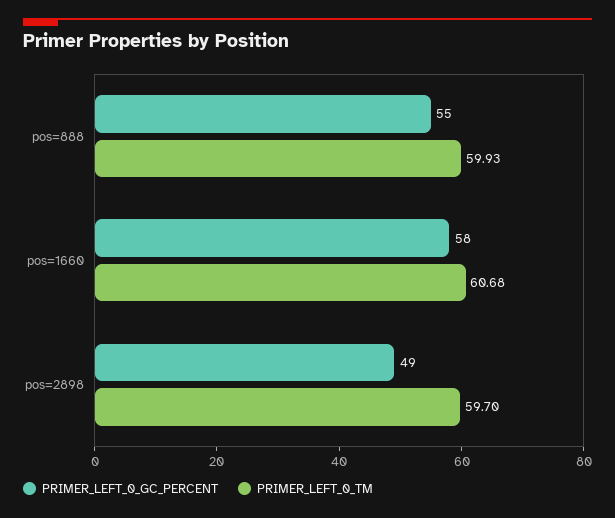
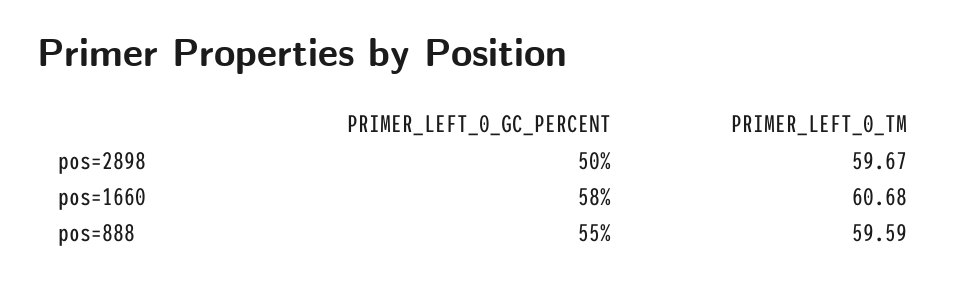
PRIMER_LEFT_0_TM, pos=888: 59.93 -> 59.59
PRIMER_LEFT_0_GC_PERCENT, pos=2898: 49 -> 50
PRIMER_LEFT_0_TM, pos=2898: 59.7 -> 59.67

